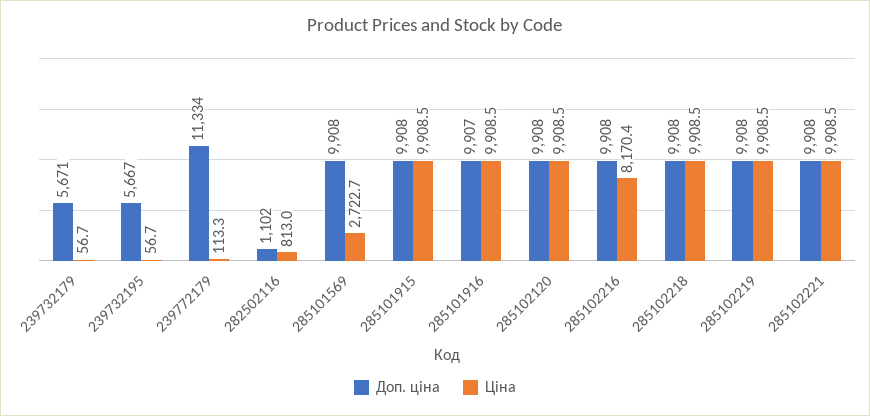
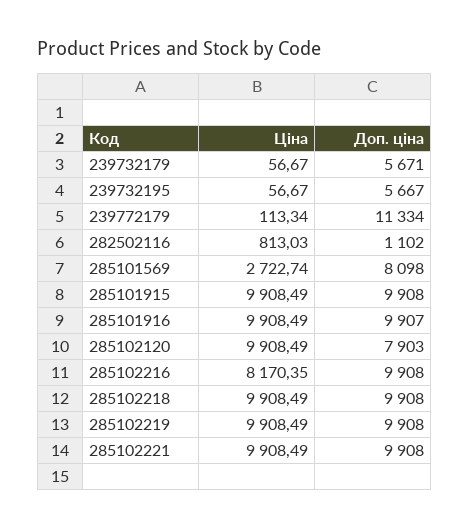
Доп. ціна, 285101569: 9908 -> 8098
Доп. ціна, 285102120: 9908 -> 7903

